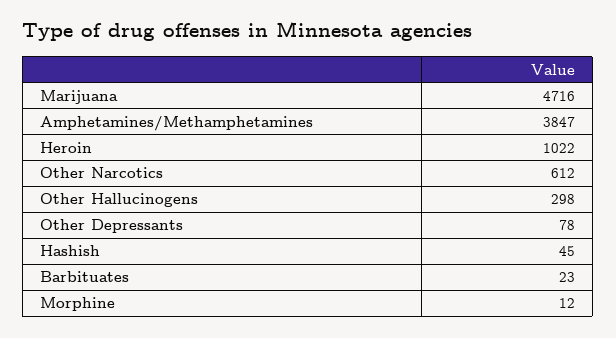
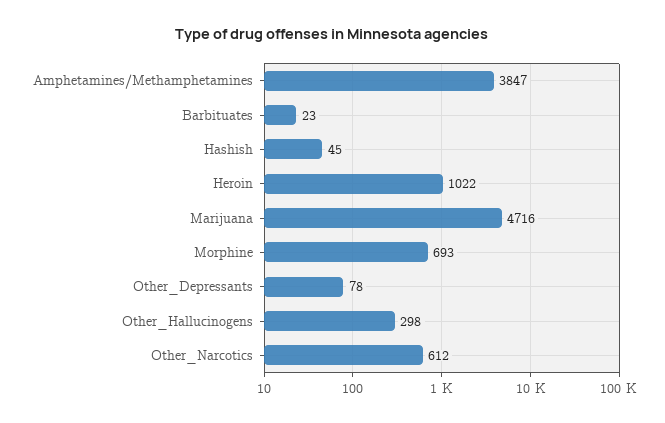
Morphine: 12 -> 693

